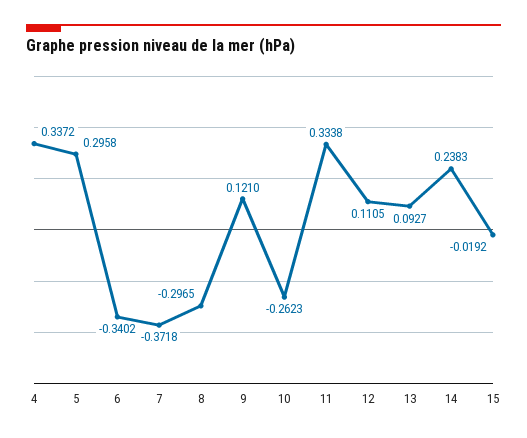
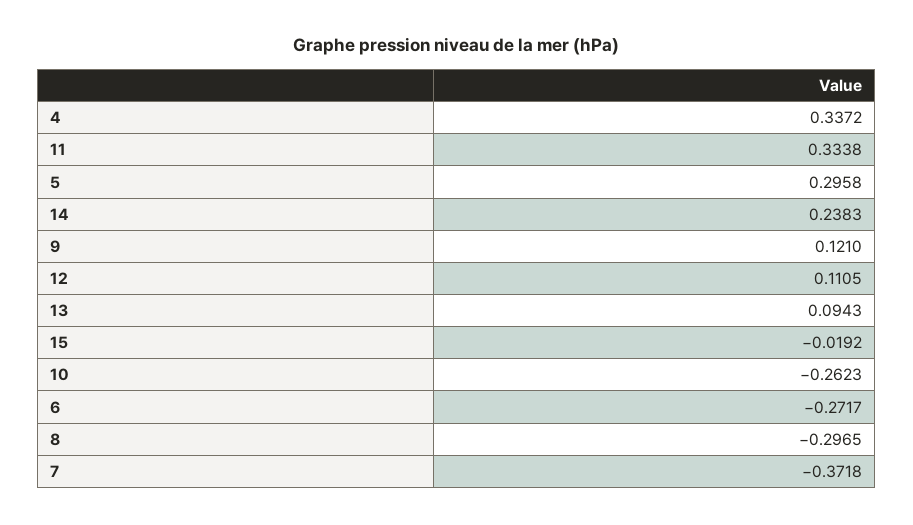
6: -0.3402 -> -0.2717
13: 0.0927 -> 0.0943

